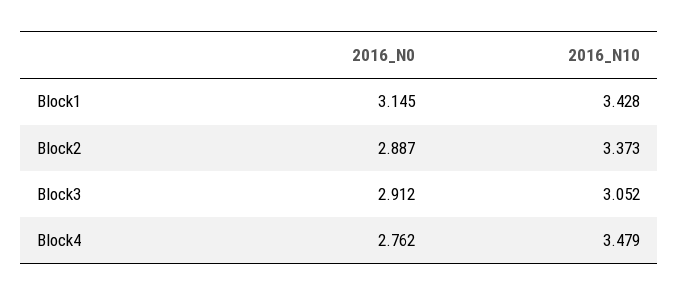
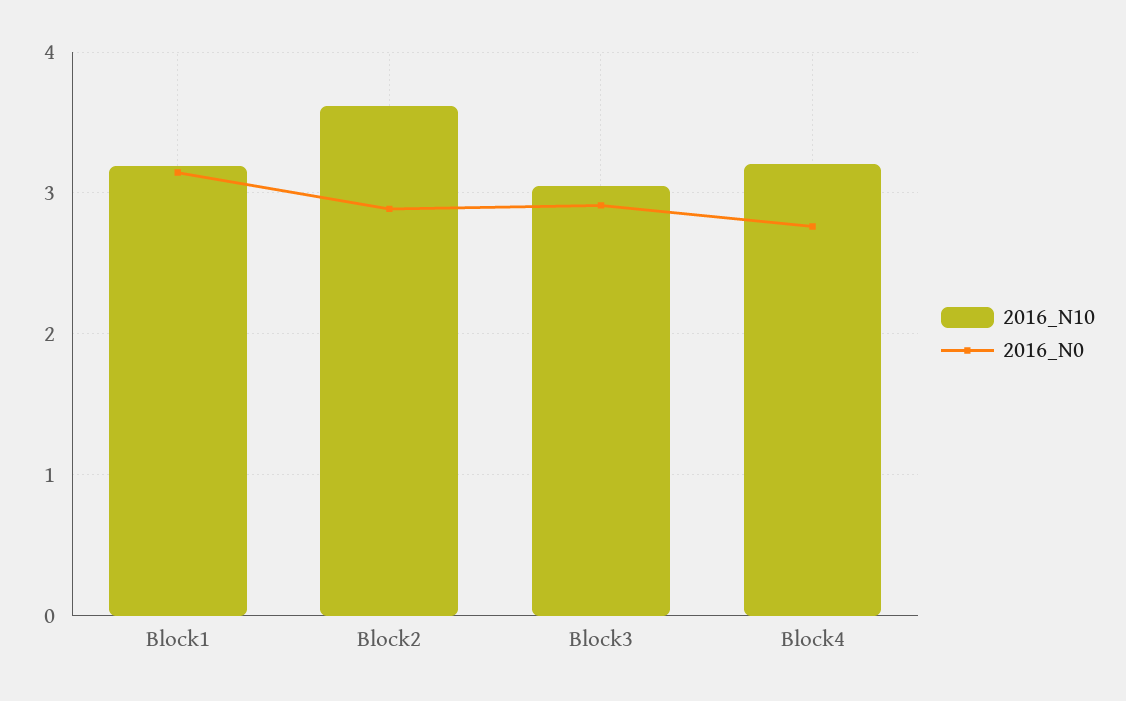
2016_N10, Block1: 3.428 -> 3.2
2016_N10, Block2: 3.373 -> 3.6
2016_N10, Block4: 3.479 -> 3.2

